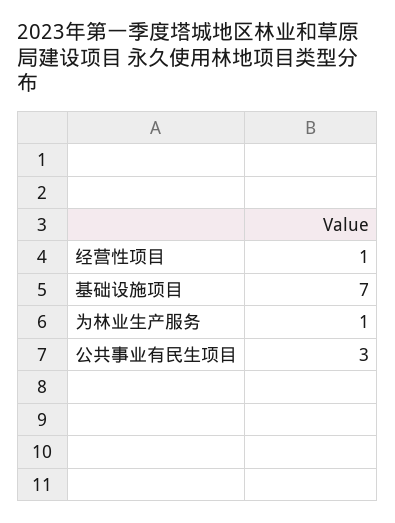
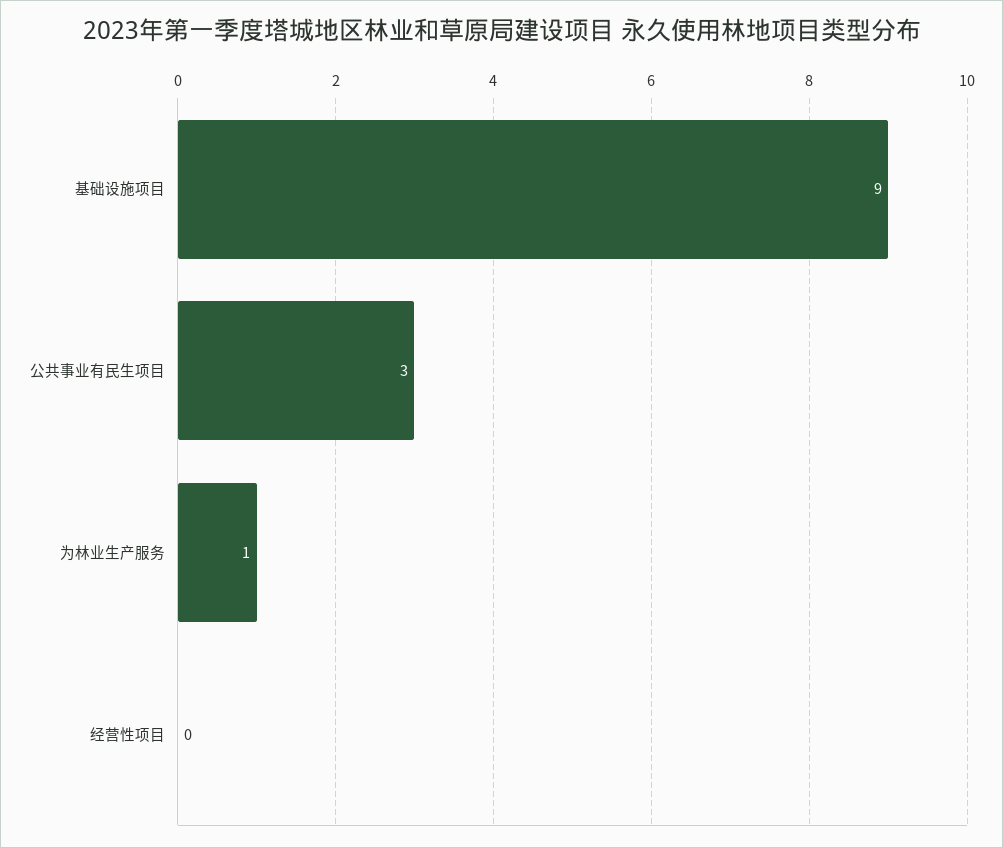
经营性项目: 1 -> 0
基础设施项目: 7 -> 9

